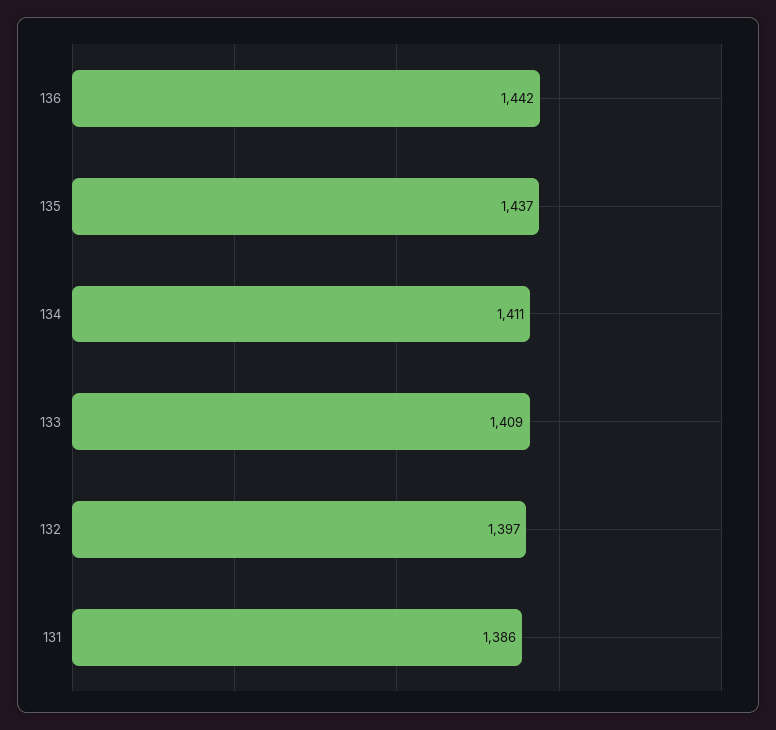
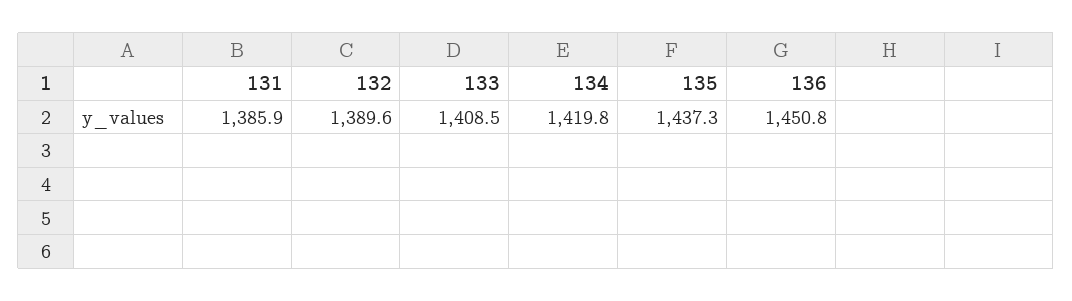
136: 1442 -> 1450.8
134: 1411 -> 1419.8
132: 1397 -> 1389.6

